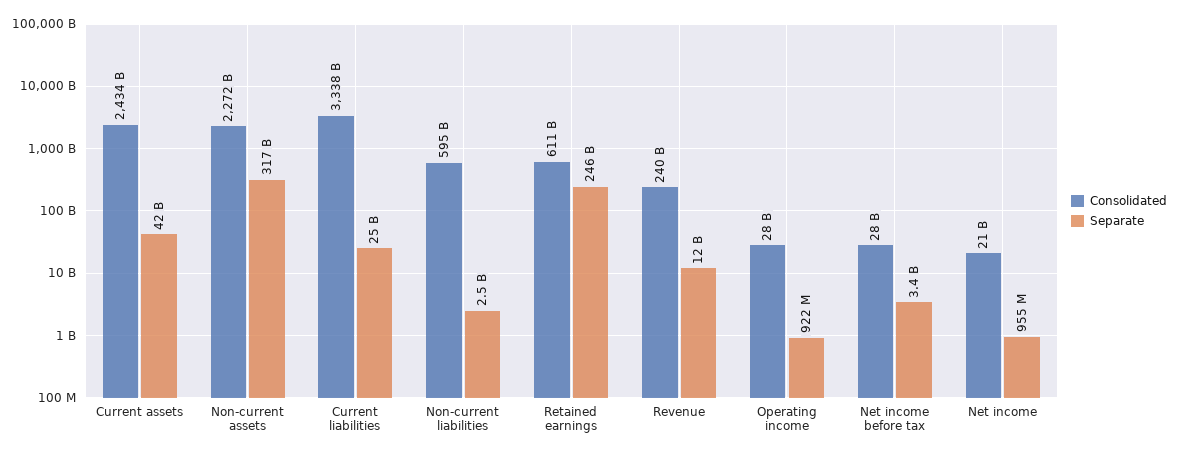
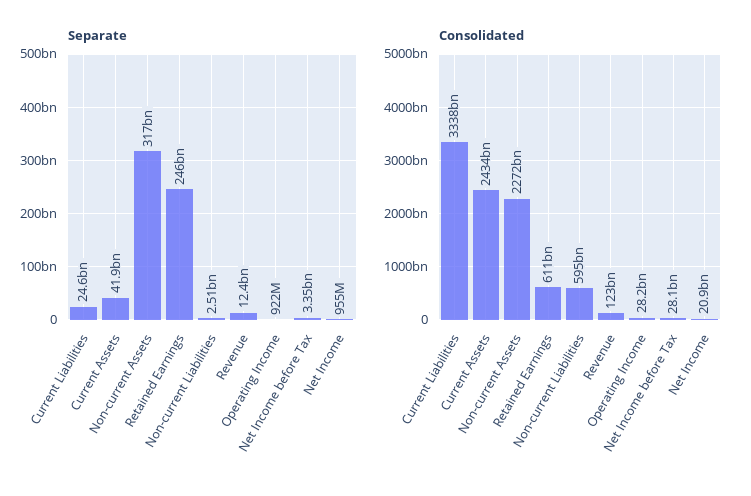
Consolidated, Revenue: 240000000000 -> 123000000000

